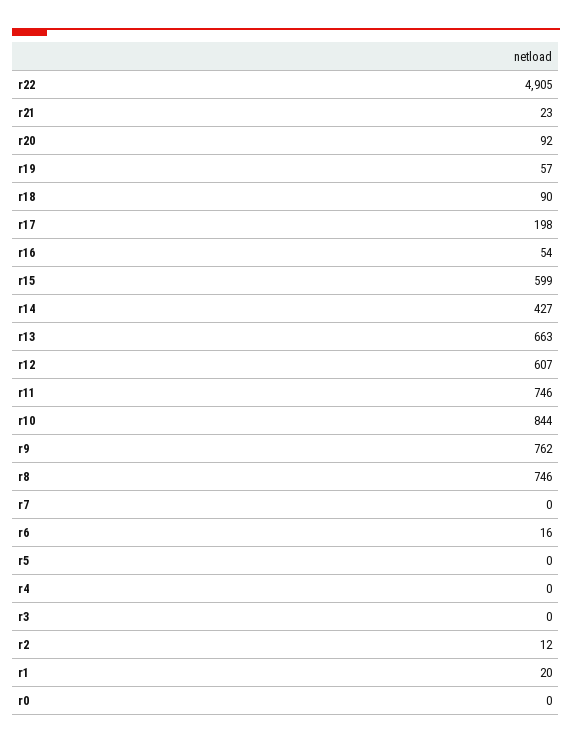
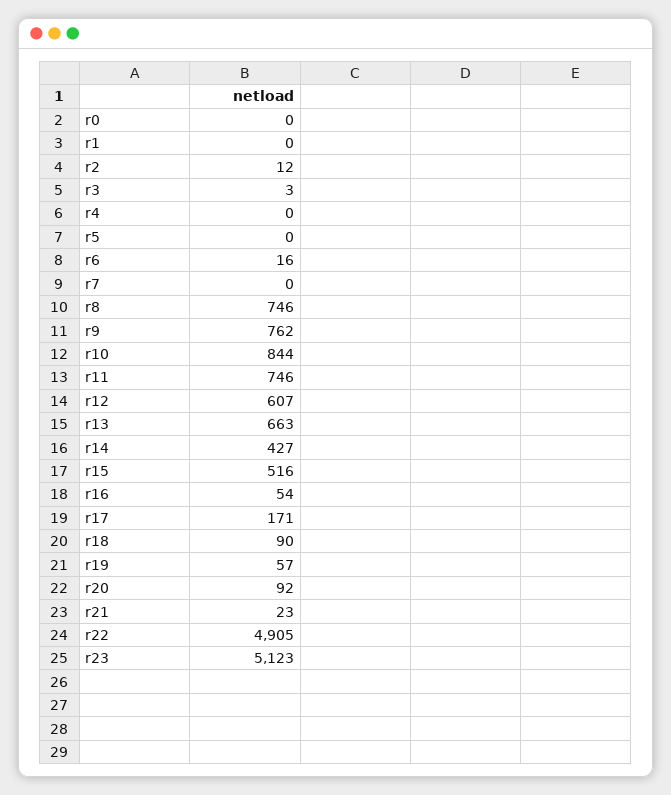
r17: 198 -> 171
r15: 599 -> 516
r3: 0 -> 3
r1: 20 -> 0
r23: none -> 5123

